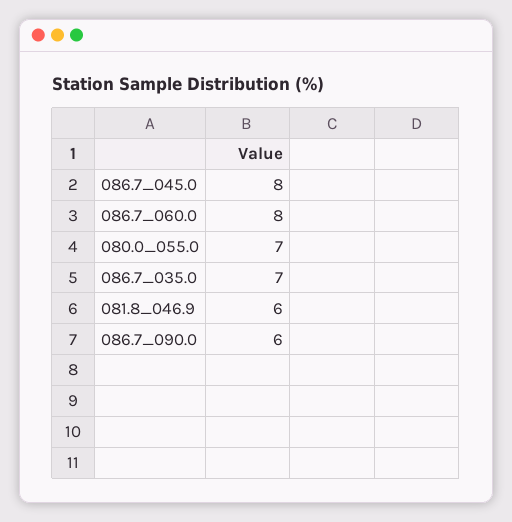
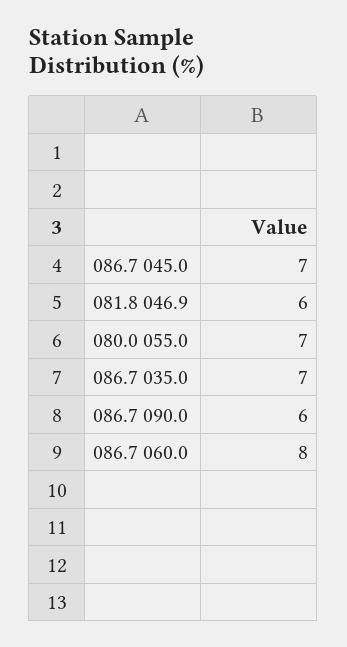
086.7_045.0: 8 -> 7

